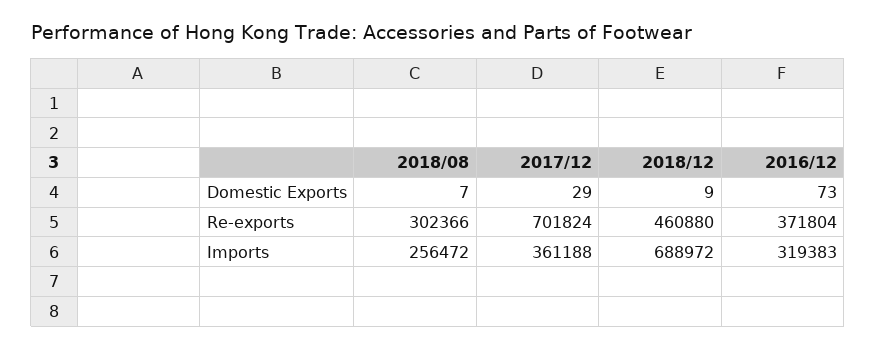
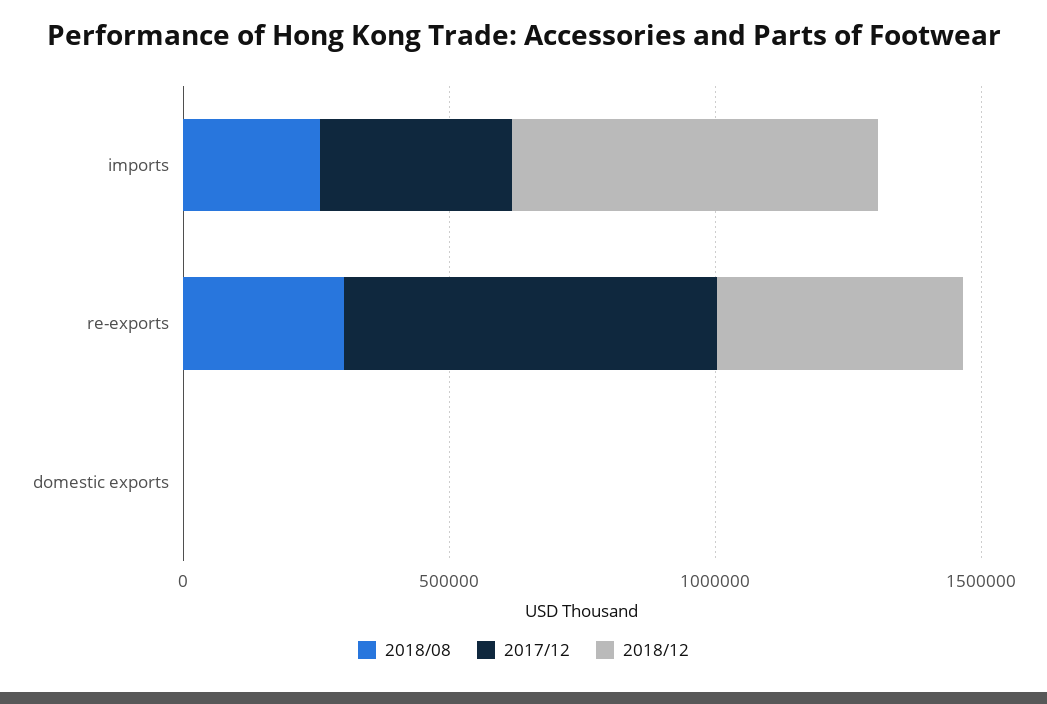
2016/12, Domestic Exports: 73 -> none
2016/12, Re-exports: 371804 -> none
2016/12, Imports: 319383 -> none

